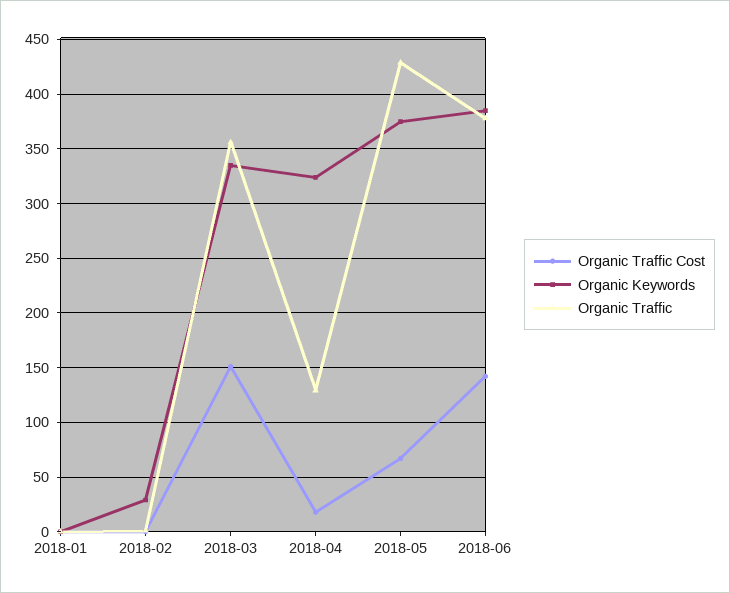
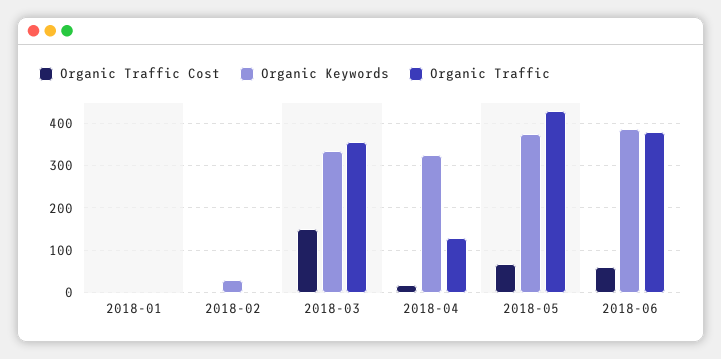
Organic Traffic Cost, 2018-06: 140 -> 60

